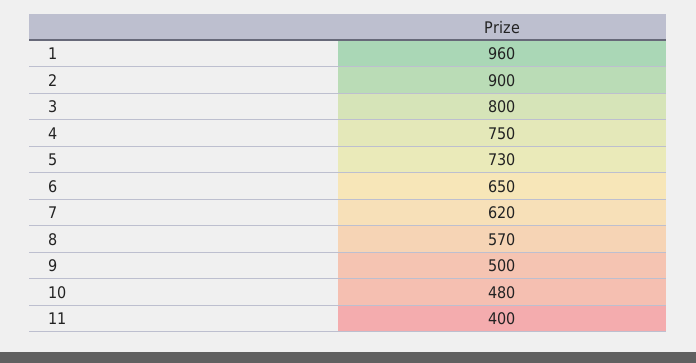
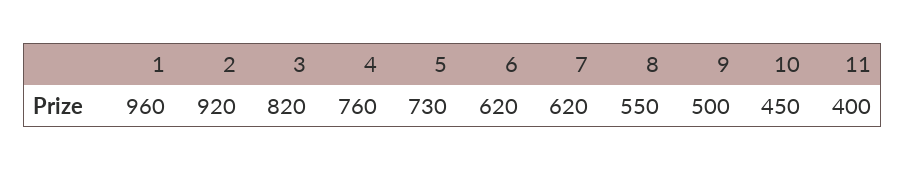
2: 900 -> 920
3: 800 -> 820
4: 750 -> 760
6: 650 -> 620
8: 570 -> 550
10: 480 -> 450

